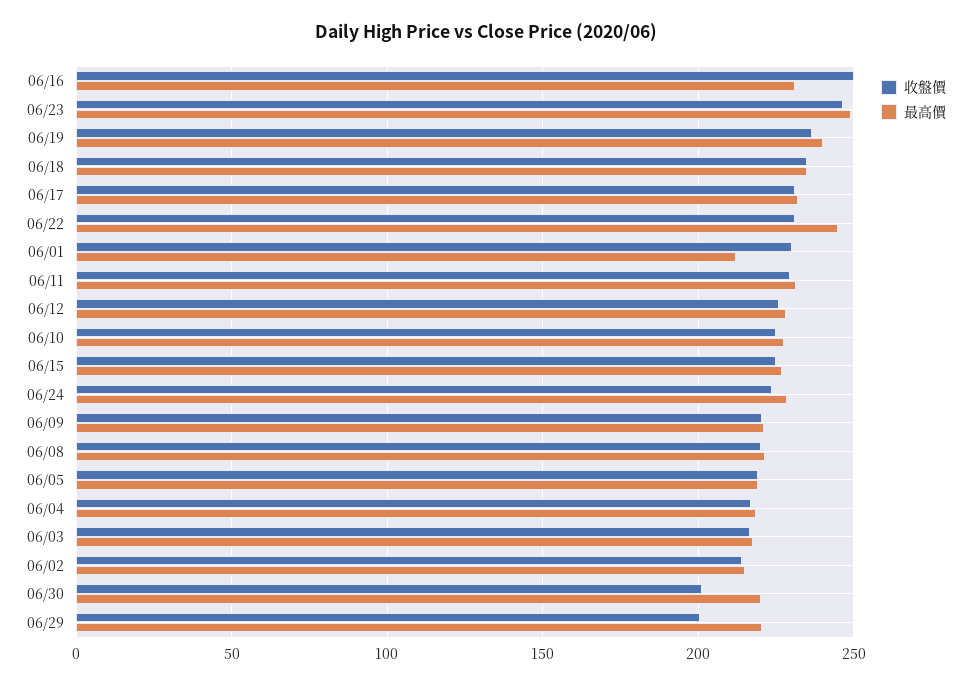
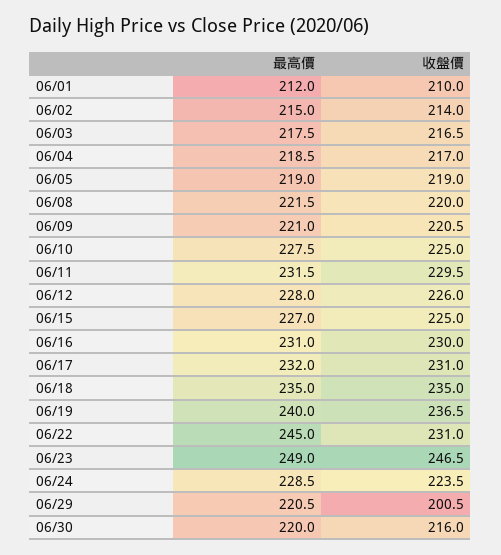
收盤價, 06/16: 250 -> 230
收盤價, 06/01: 230 -> 210
收盤價, 06/30: 200 -> 216

